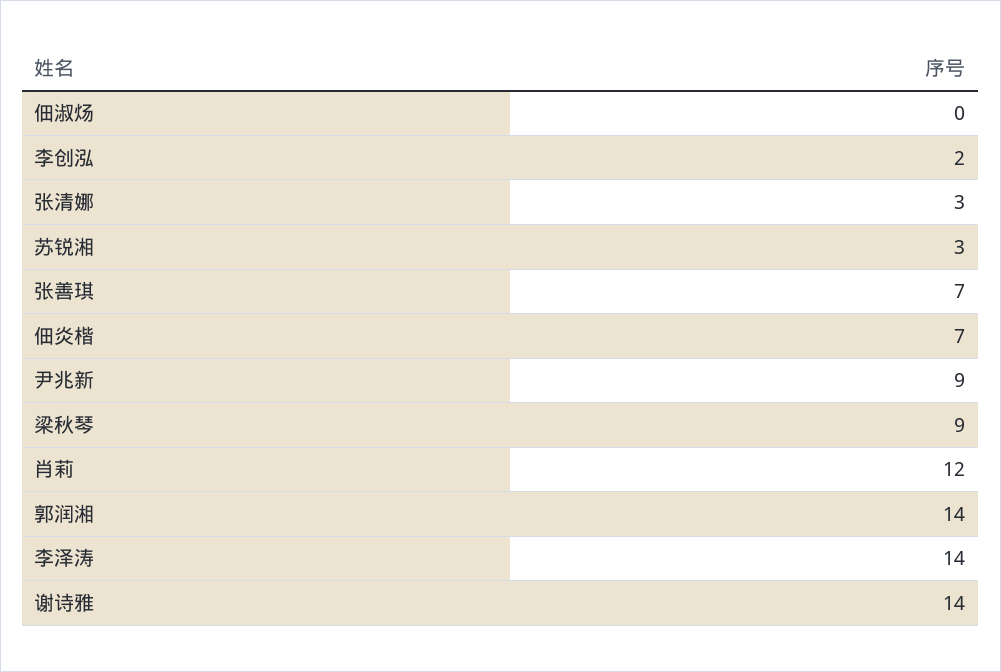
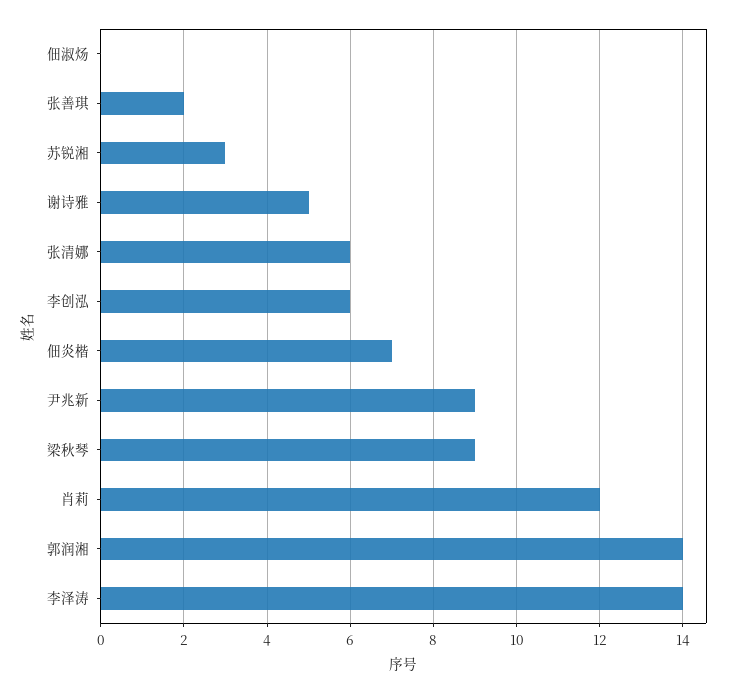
李创泓: 2 -> 6
张清娜: 3 -> 6
张善琪: 7 -> 2
谢诗雅: 14 -> 5

